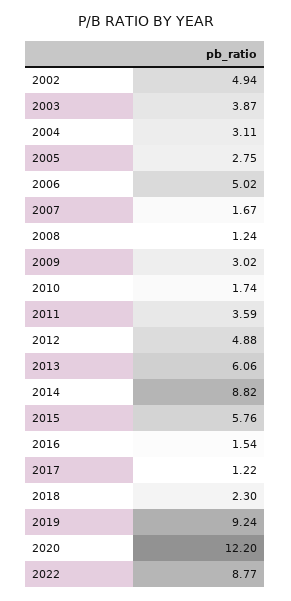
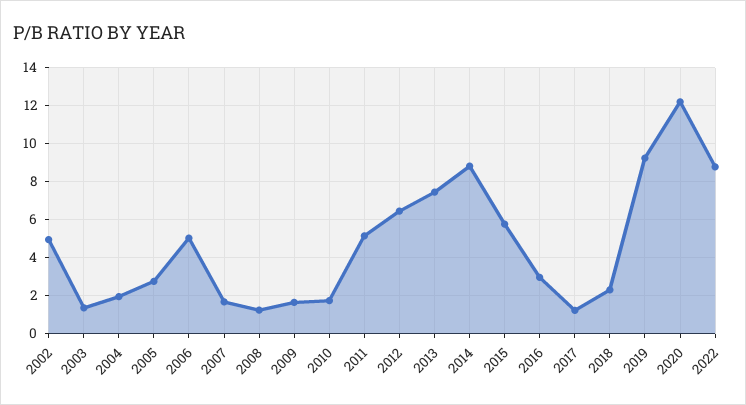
2003: 3.87 -> 1.5
2004: 3.11 -> 2
2009: 3.02 -> 1.5
2011: 3.59 -> 5
2012: 4.88 -> 6.5
2013: 6.06 -> 7.5
2016: 1.54 -> 3

